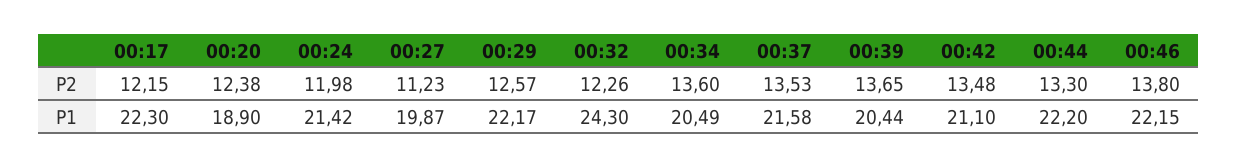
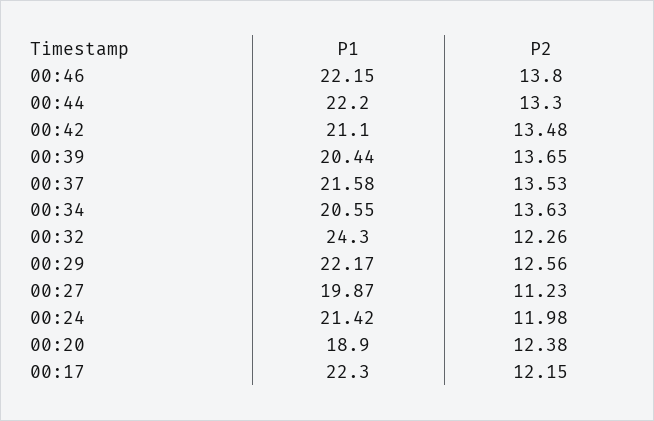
00:29, P2: 12.57 -> 12.56
00:34, P2: 13.6 -> 13.63
00:34, P1: 20.49 -> 20.55

